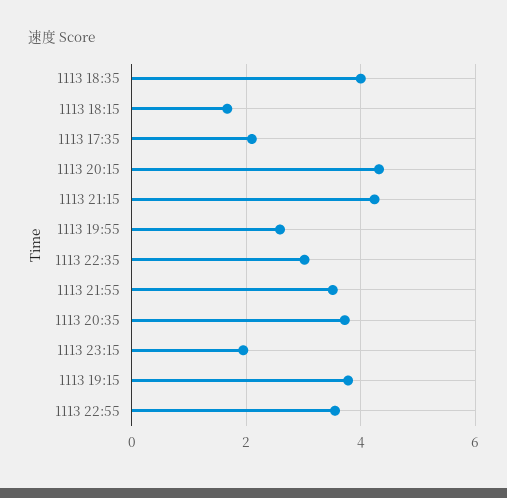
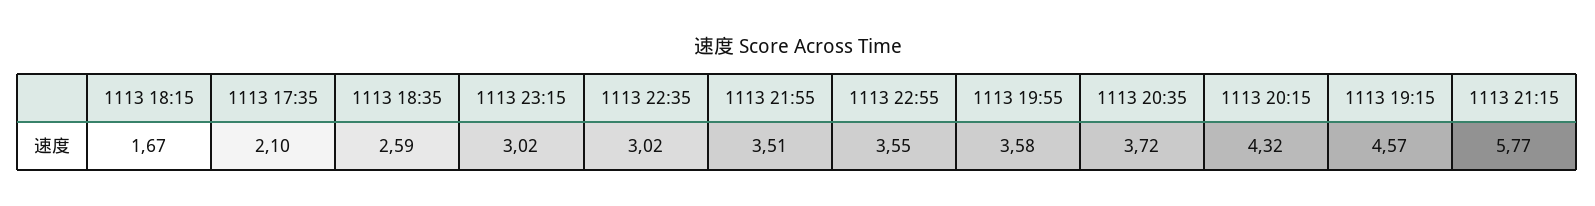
1113 18:35: 4 -> 2.59
1113 21:15: 4.2 -> 5.77
1113 19:55: 2.6 -> 3.58
1113 23:15: 2 -> 3.02
1113 19:15: 3.8 -> 4.57

